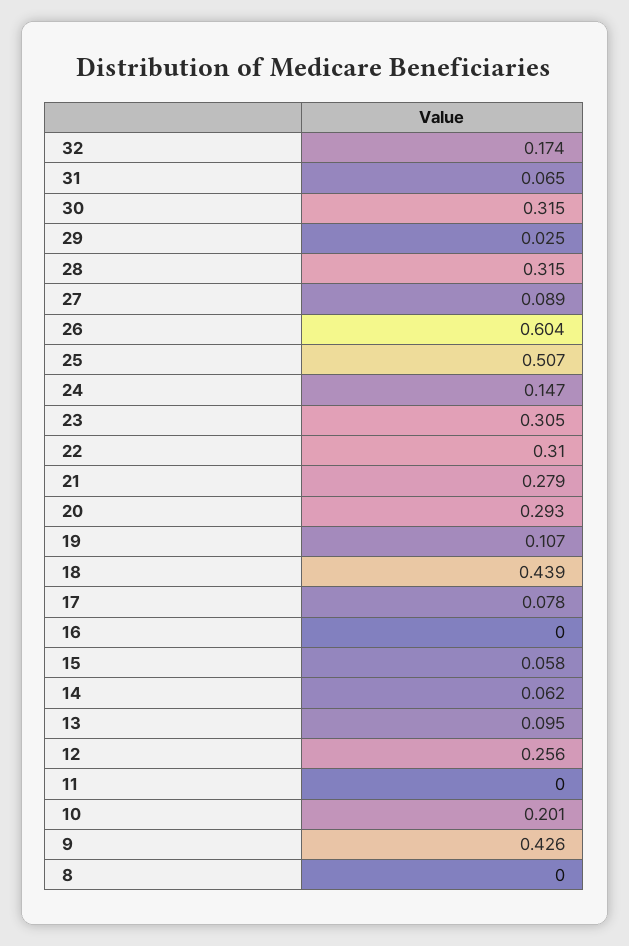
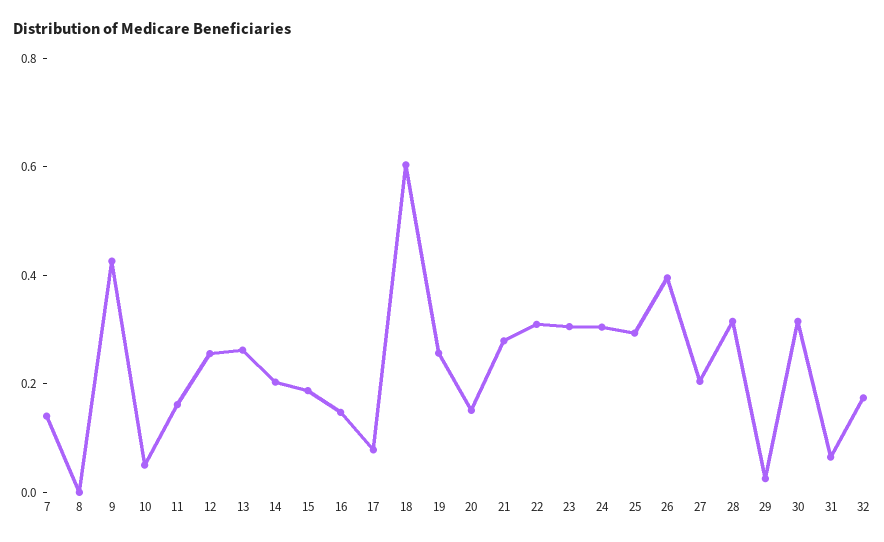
27: 0.089 -> 0.2
26: 0.604 -> 0.4
25: 0.507 -> 0.3
24: 0.147 -> 0.3
20: 0.293 -> 0.15
19: 0.107 -> 0.25
18: 0.439 -> 0.6
16: 0 -> 0.15
15: 0.058 -> 0.2
14: 0.062 -> 0.2
13: 0.095 -> 0.25
11: 0 -> 0.15
10: 0.201 -> 0.05
7: none -> 0.15

